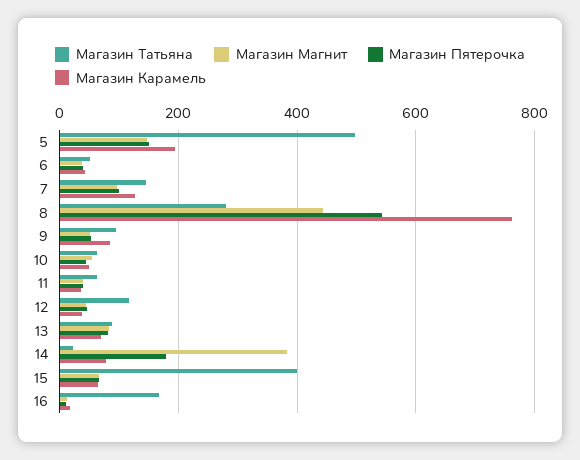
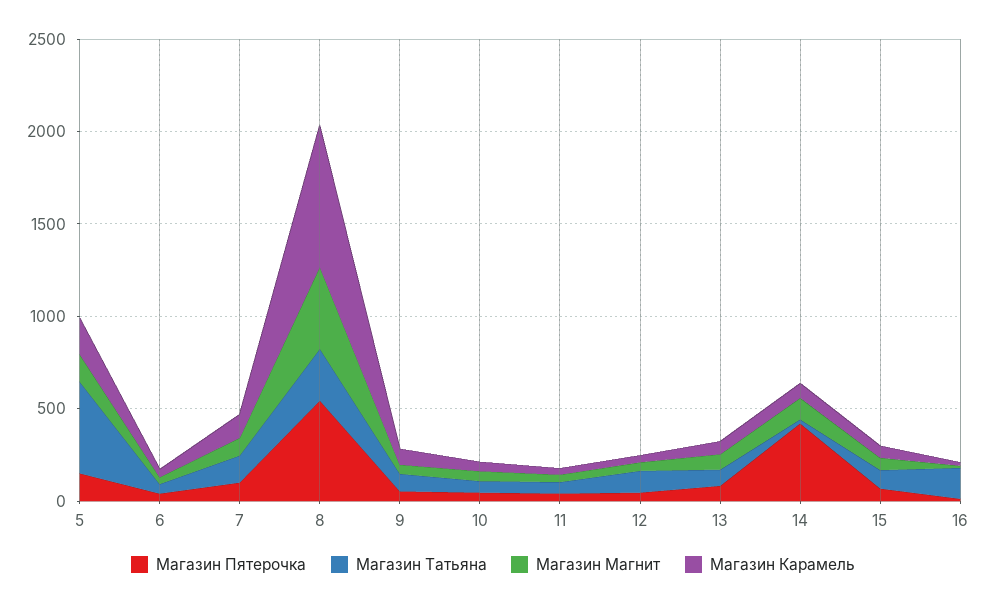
Магазин Магнит, 14: 380 -> 100
Магазин Пятерочка, 14: 180 -> 400
Магазин Татьяна, 15: 400 -> 100

